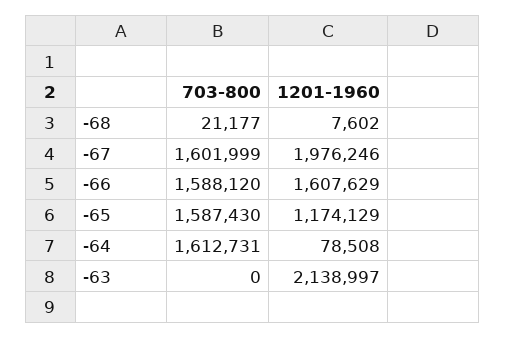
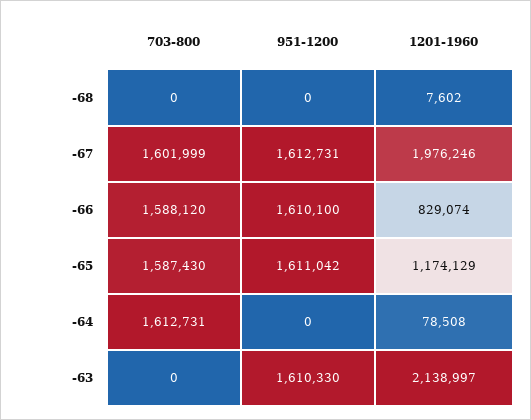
703-800, -68: 21177 -> 0
1201-1960, -66: 1607629 -> 829074
951-1200, -68: none -> 0
951-1200, -67: none -> 1612731
951-1200, -66: none -> 1610100
951-1200, -65: none -> 1611042
951-1200, -64: none -> 0
951-1200, -63: none -> 1610330

